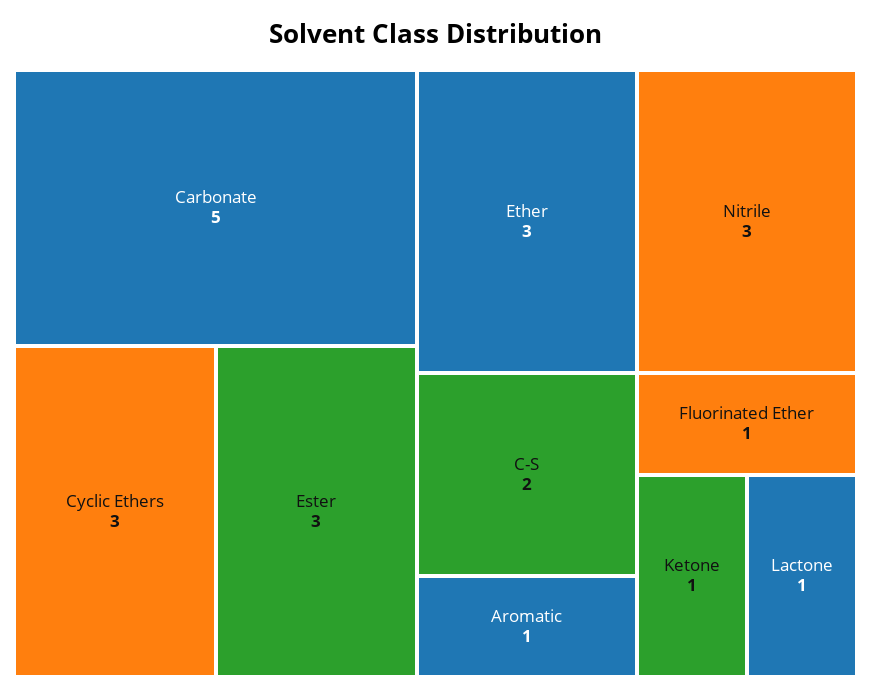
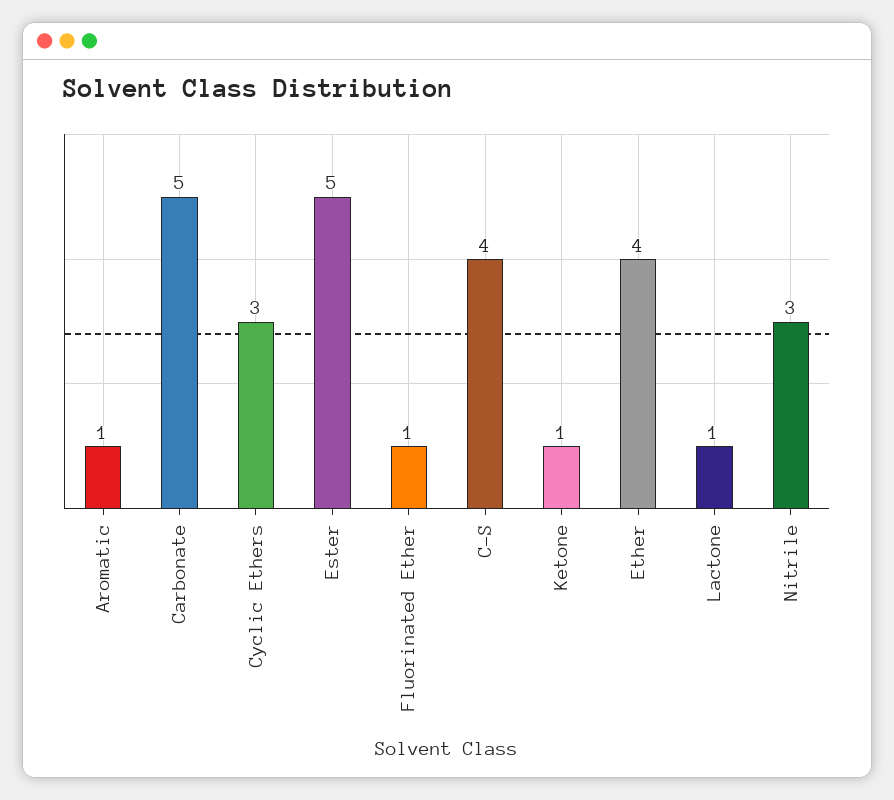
Ester: 3 -> 5
Ether: 3 -> 4
C-S: 2 -> 4

